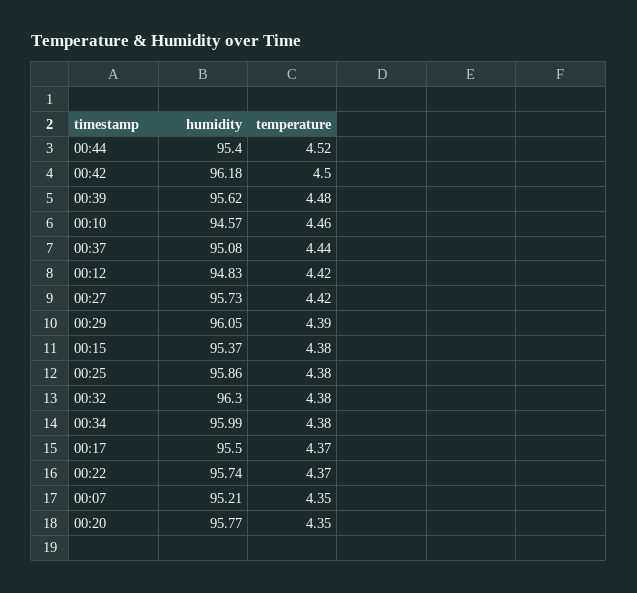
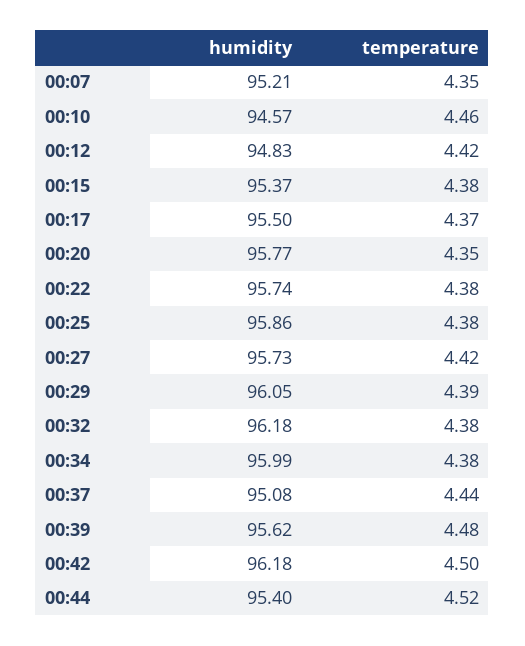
humidity, 00:32: 96.3 -> 96.18
temperature, 00:22: 4.37 -> 4.38

